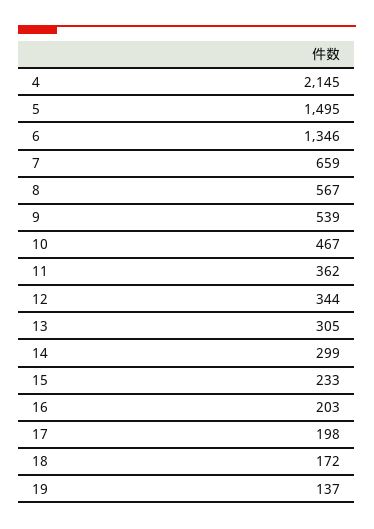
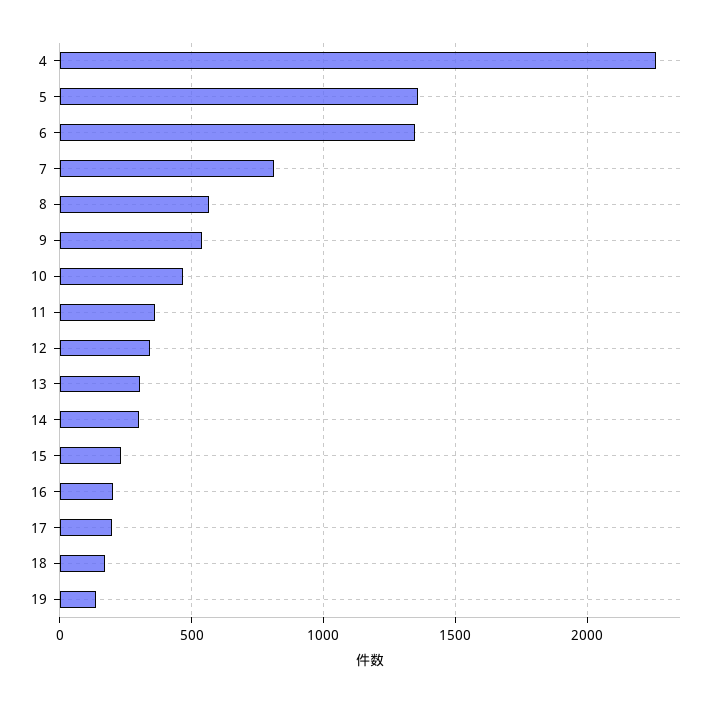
4: 2145 -> 2250
5: 1495 -> 1350
7: 659 -> 800

